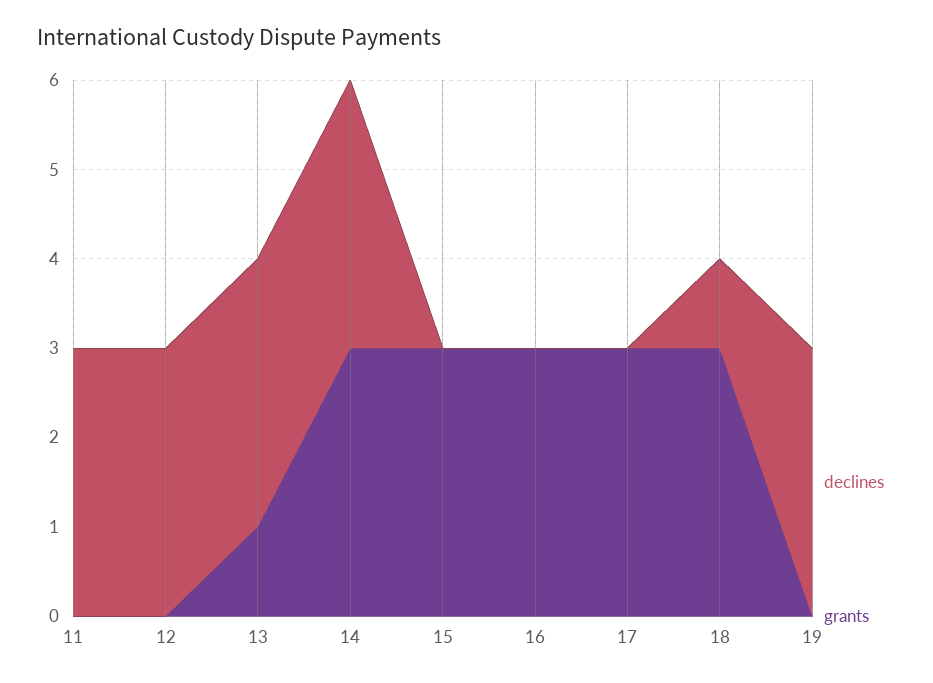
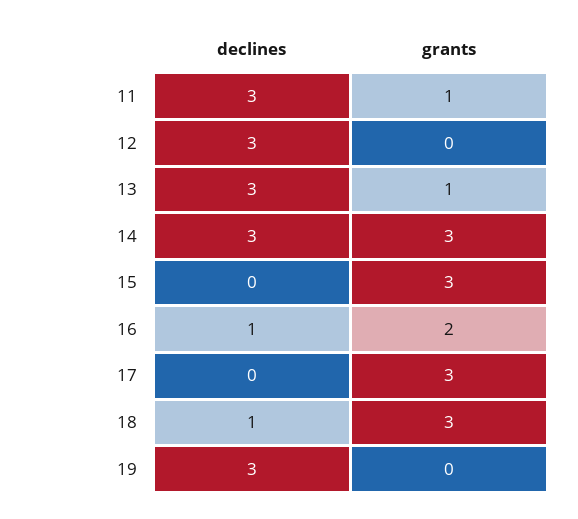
grants, 11: 0 -> 1
declines, 16: 0 -> 1
grants, 16: 3 -> 2

